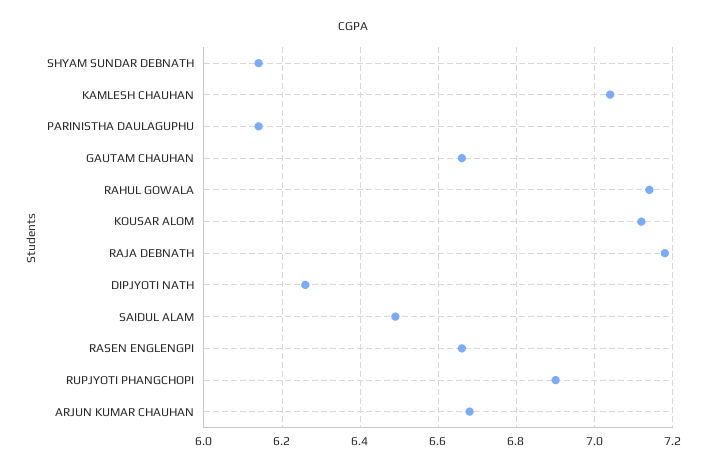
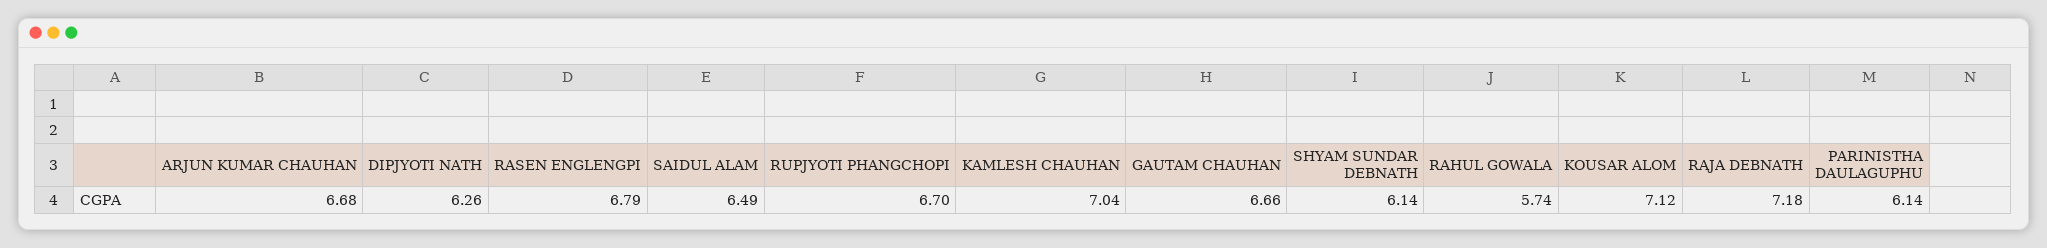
RAHUL GOWALA: 7.15 -> 5.74
RASEN ENGLENGPI: 6.65 -> 6.79
RUPJYOTI PHANGCHOPI: 6.9 -> 6.7

